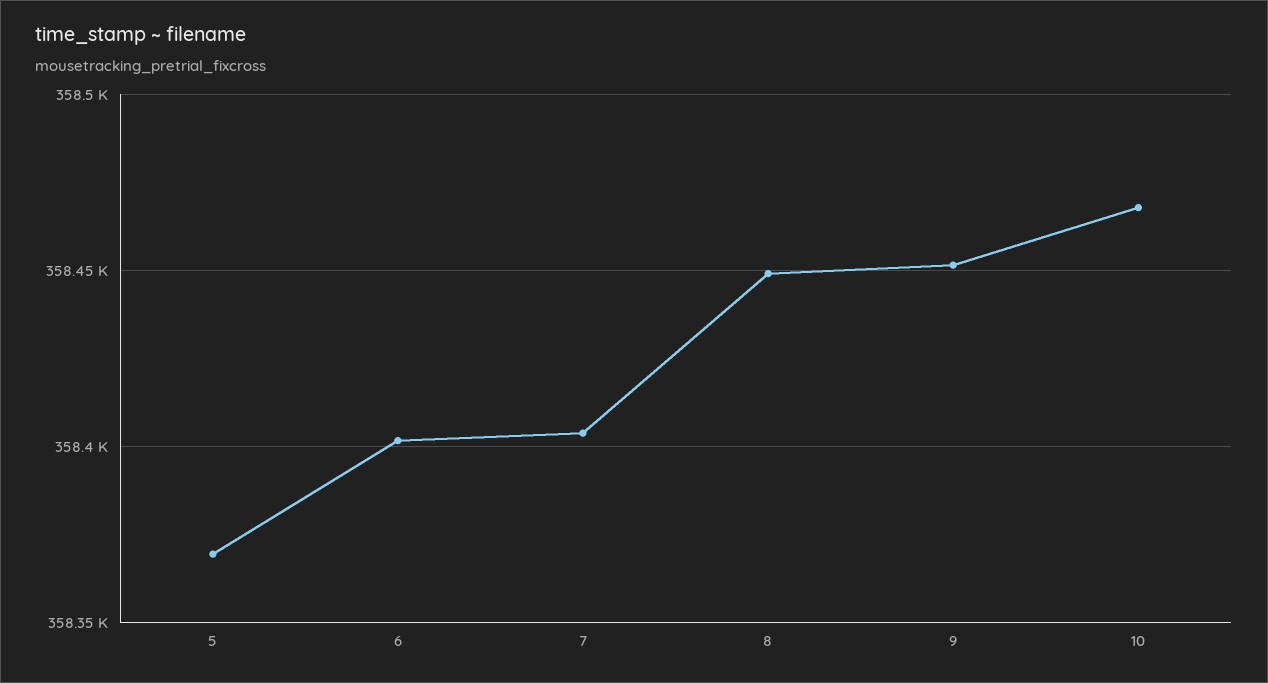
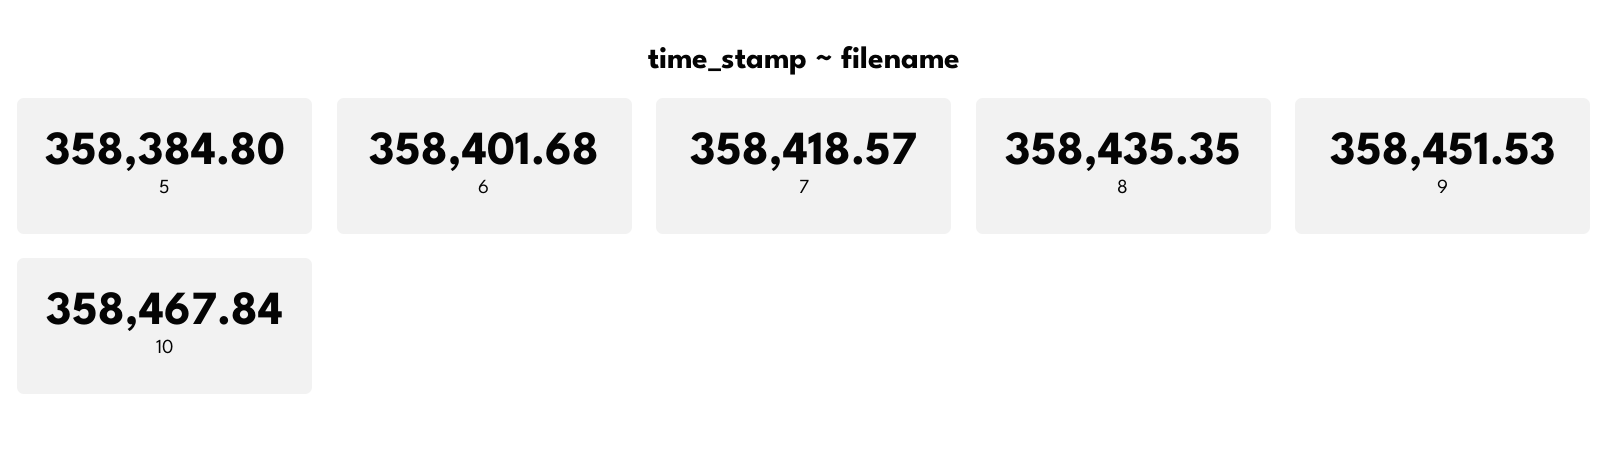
5: 358370 -> 358384.8
7: 358405 -> 358418.57
8: 358450 -> 358435.35

